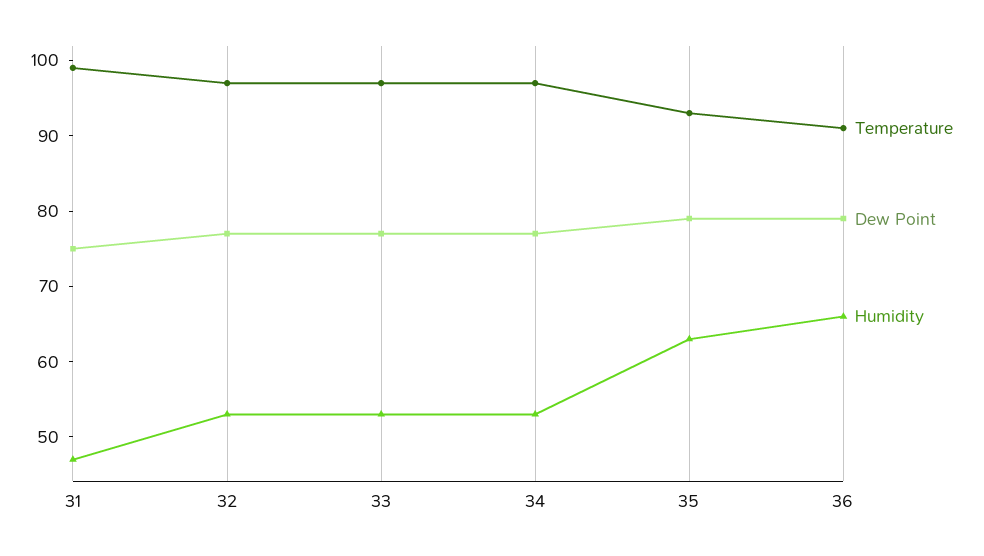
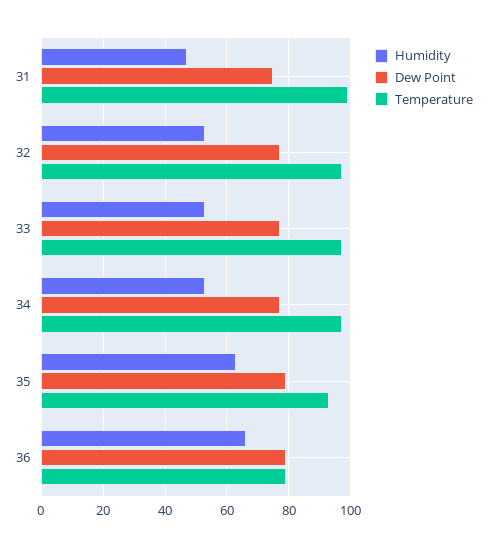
Temperature, 36: 90 -> 80

